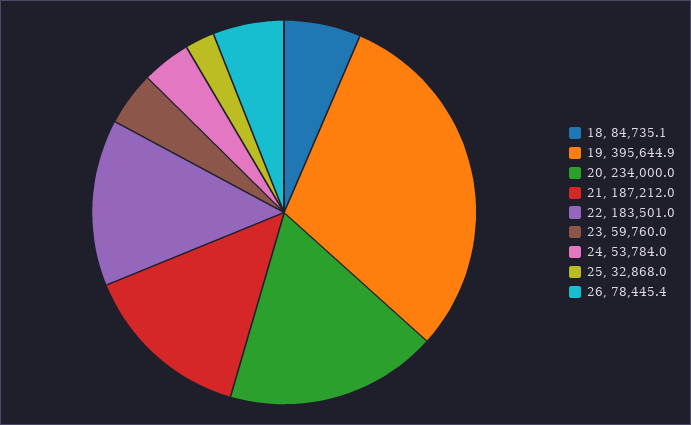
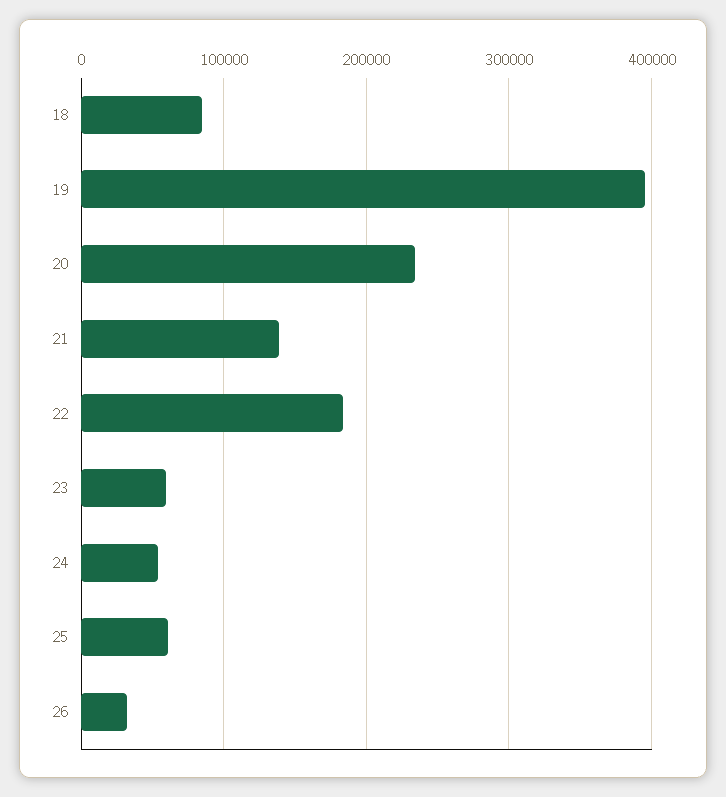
21: 187212 -> 140000
25: 32868 -> 60000
26: 78445.4 -> 30000

